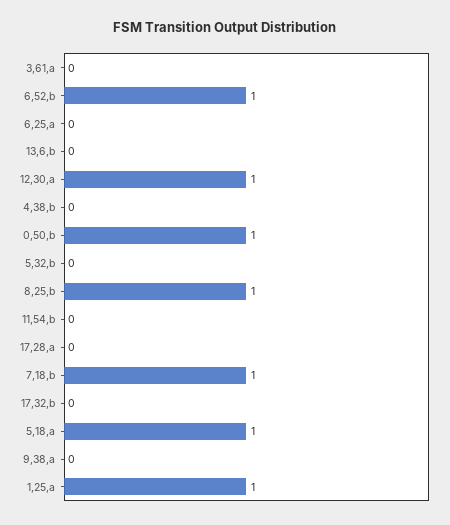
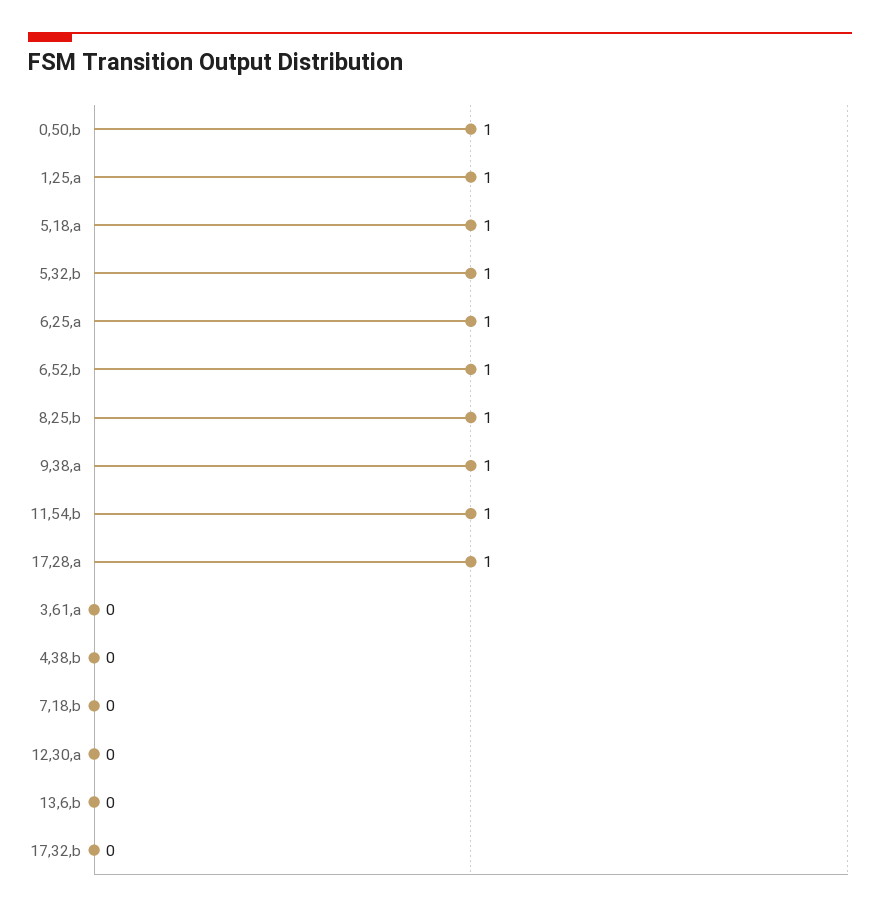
6,25,a: 0 -> 1
12,30,a: 1 -> 0
5,32,b: 0 -> 1
11,54,b: 0 -> 1
17,28,a: 0 -> 1
7,18,b: 1 -> 0
9,38,a: 0 -> 1

